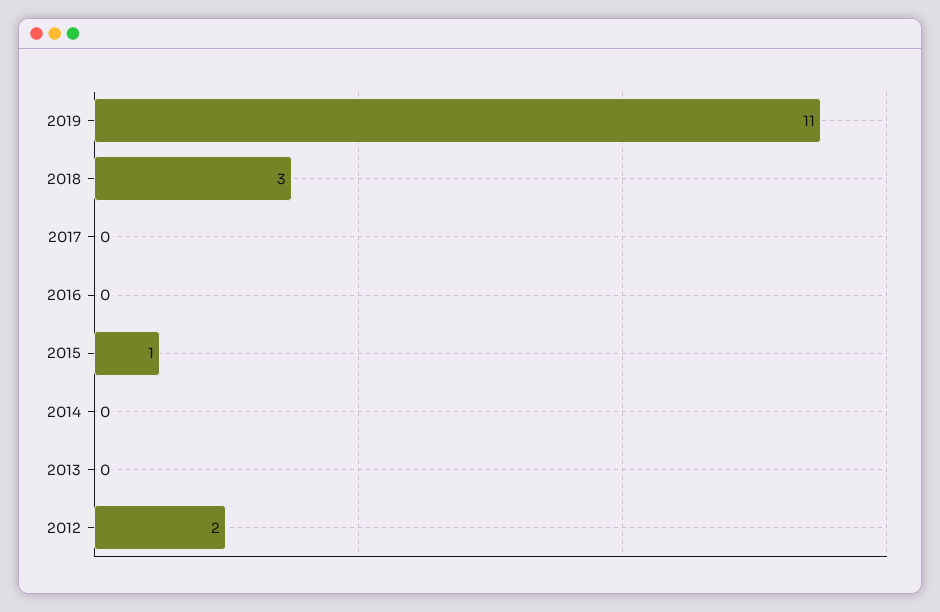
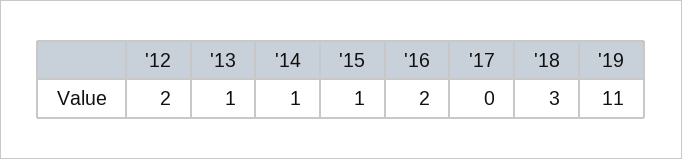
2016: 0 -> 2
2014: 0 -> 1
2013: 0 -> 1

